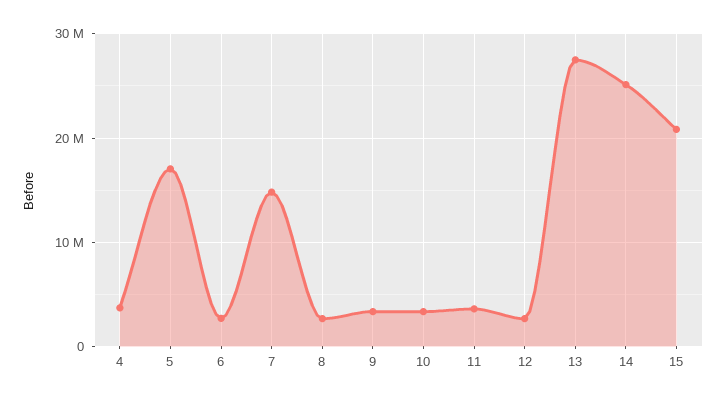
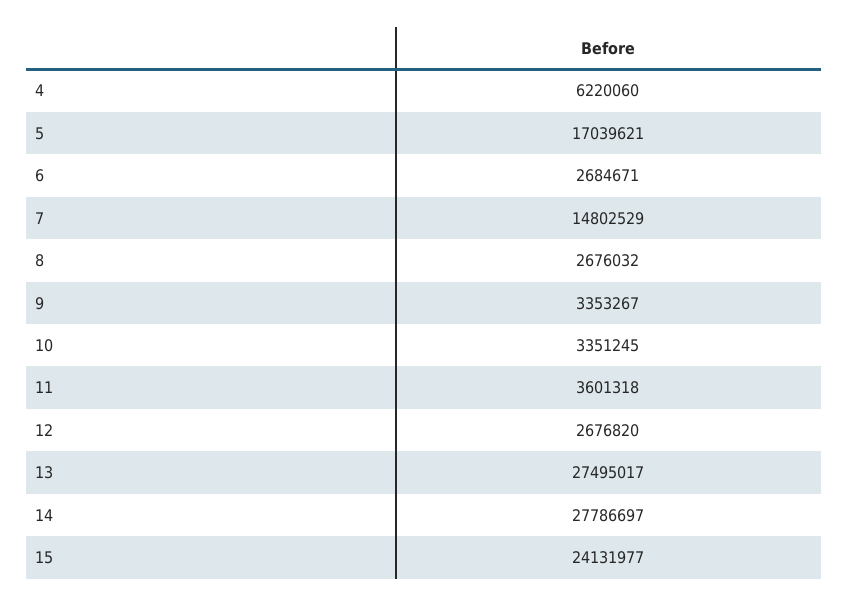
4: 4000000 -> 6220060
14: 25000000 -> 27786697
15: 21000000 -> 24131977

